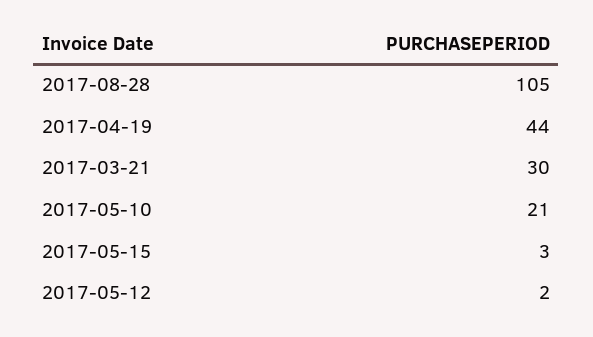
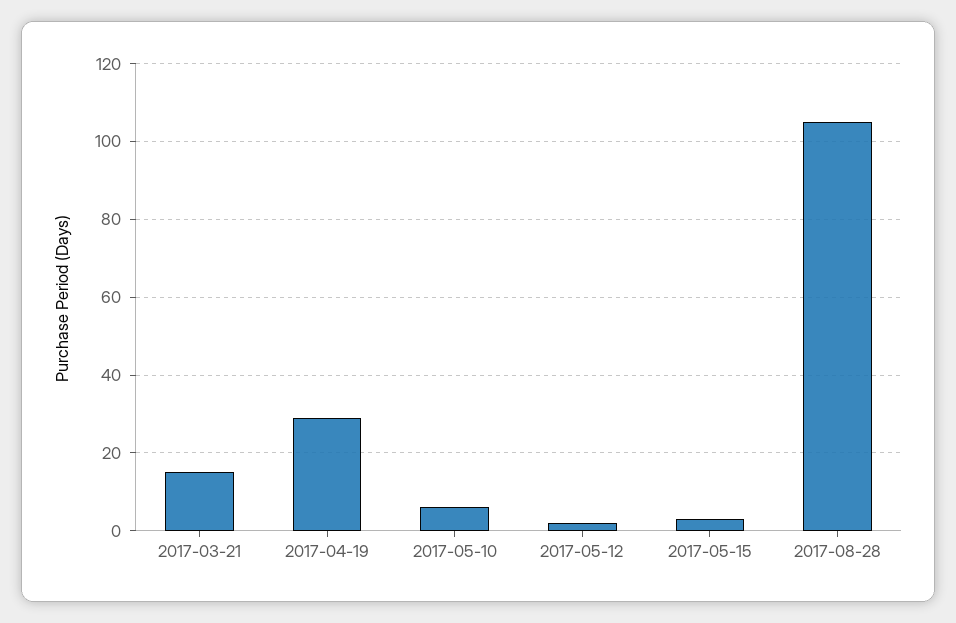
2017-04-19: 44 -> 30
2017-03-21: 30 -> 15
2017-05-10: 21 -> 5

